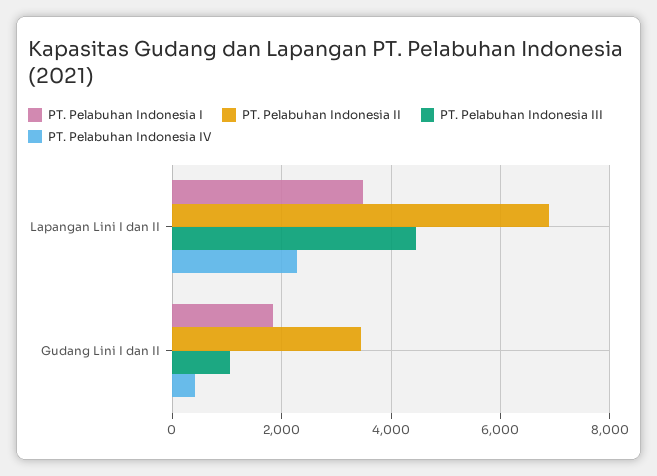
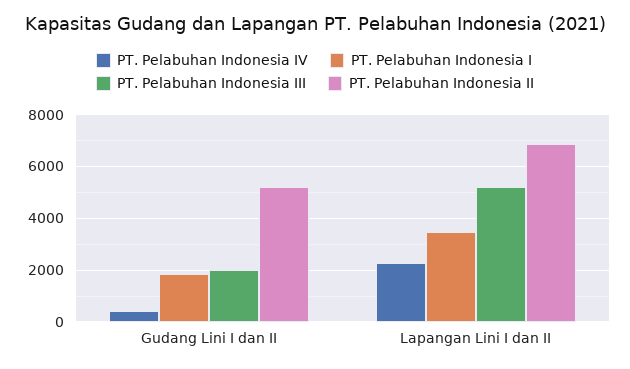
PT. Pelabuhan Indonesia III, Lapangan Lini I dan II: 4400 -> 5250
PT. Pelabuhan Indonesia II, Gudang Lini I dan II: 3400 -> 5250
PT. Pelabuhan Indonesia III, Gudang Lini I dan II: 1000 -> 2000

